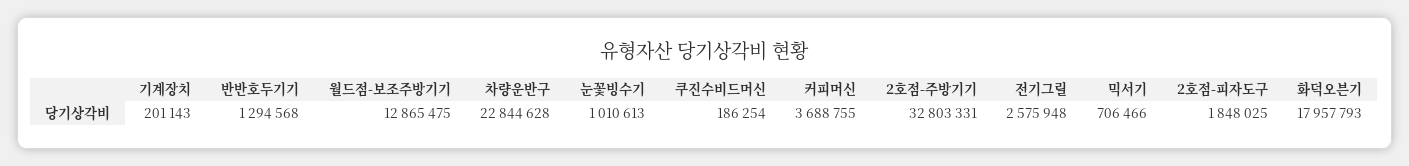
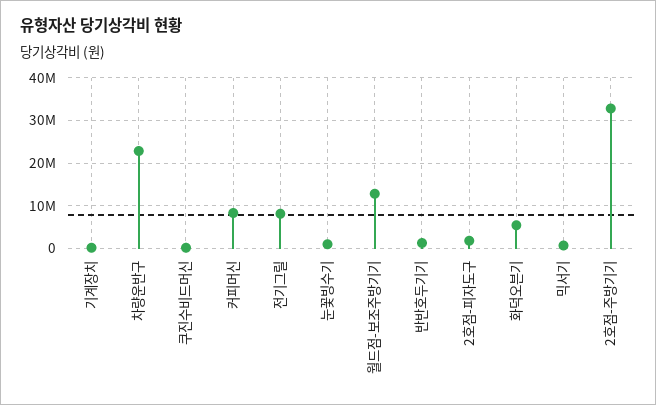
커피머신: 3688755 -> 8000000
전기그릴: 2575948 -> 8000000
화덕오븐기: 17957793 -> 6000000

